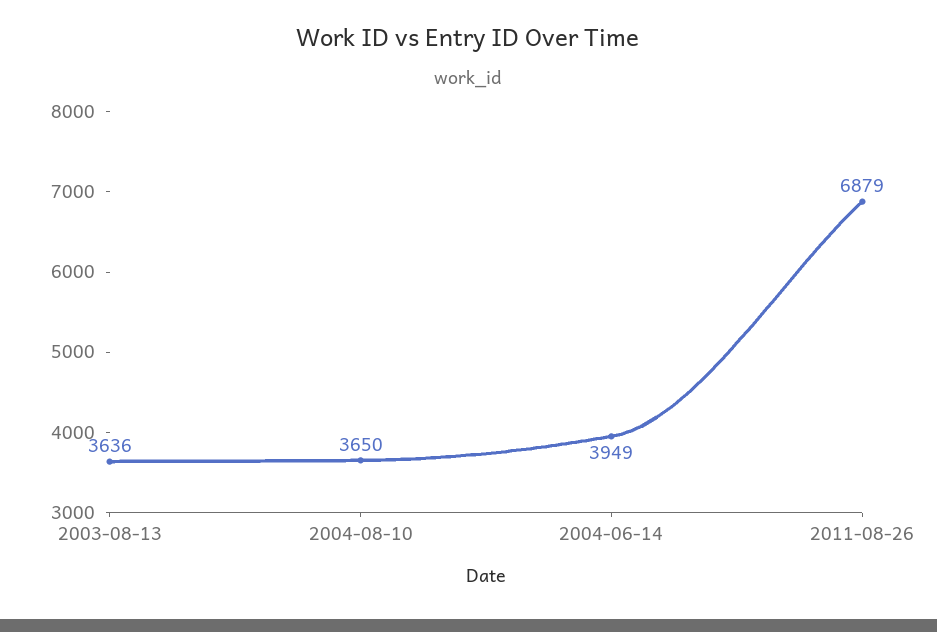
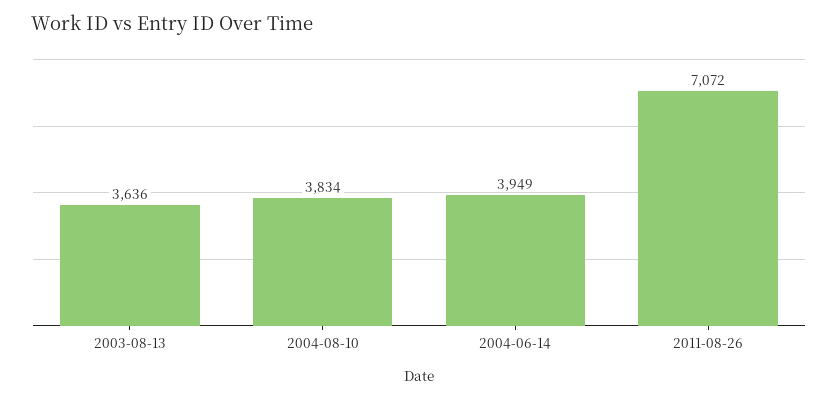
2004-08-10: 3650 -> 3834
2011-08-26: 6879 -> 7072

